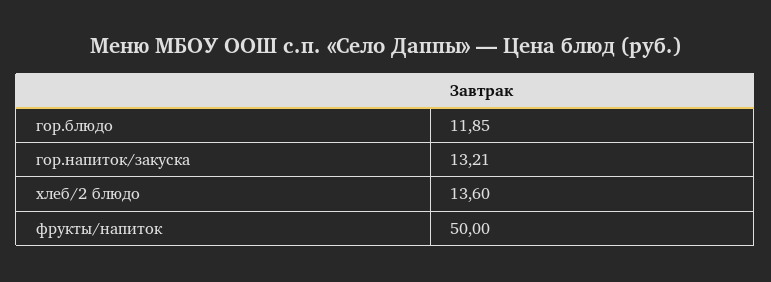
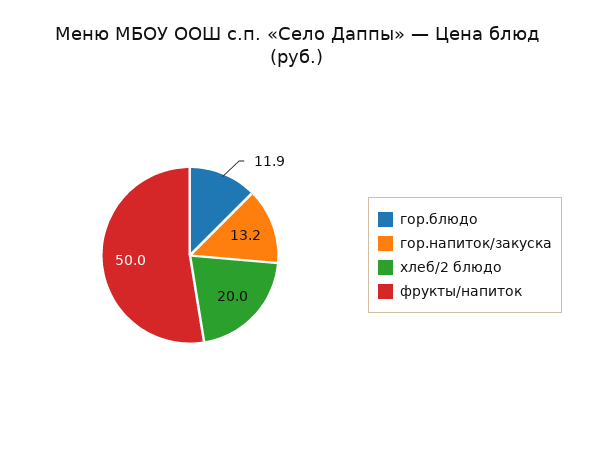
хлеб/2 блюдо: 13.6 -> 20

